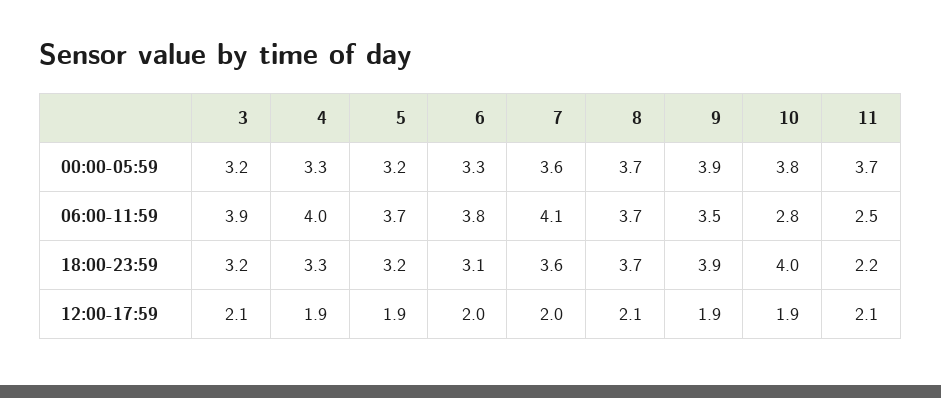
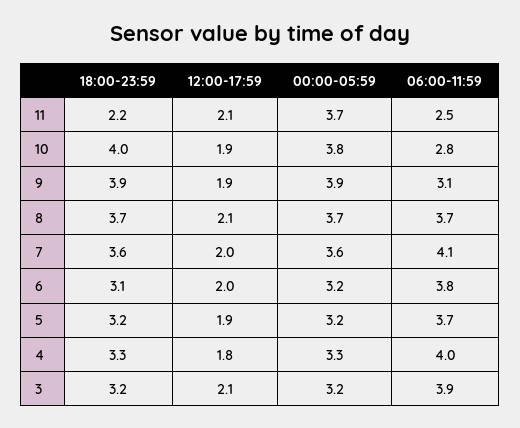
6, 00:00-05:59: 3.3 -> 3.2
9, 06:00-11:59: 3.5 -> 3.1
4, 12:00-17:59: 1.9 -> 1.8

